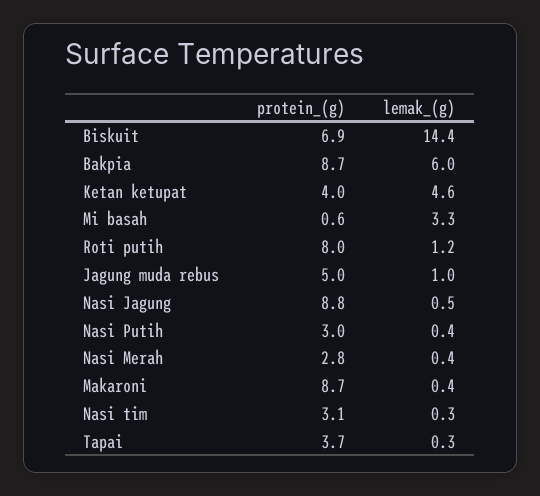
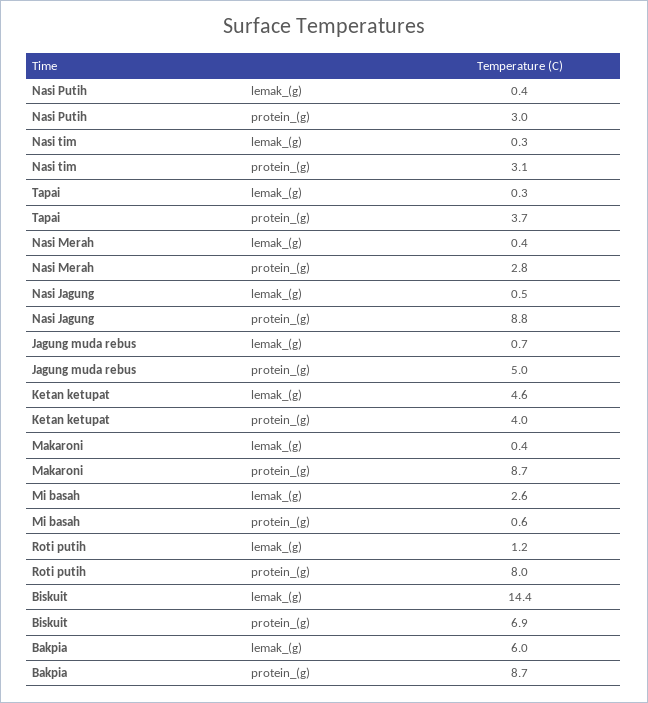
lemak_(g), Mi basah: 3.3 -> 2.6
lemak_(g), Jagung muda rebus: 1 -> 0.7

